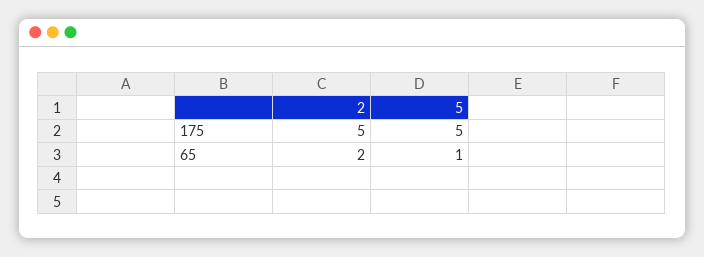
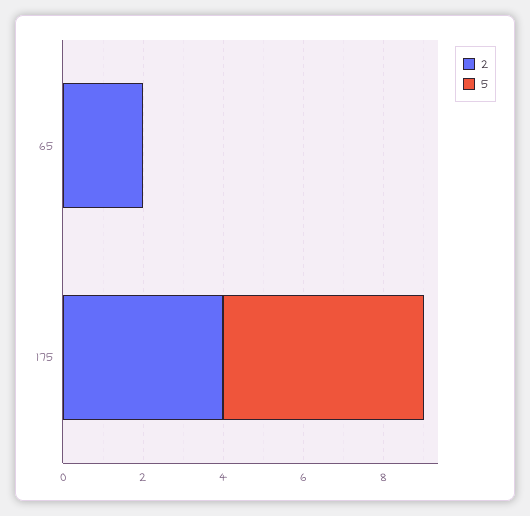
2, 175: 5 -> 4
5, 65: 1 -> 0

